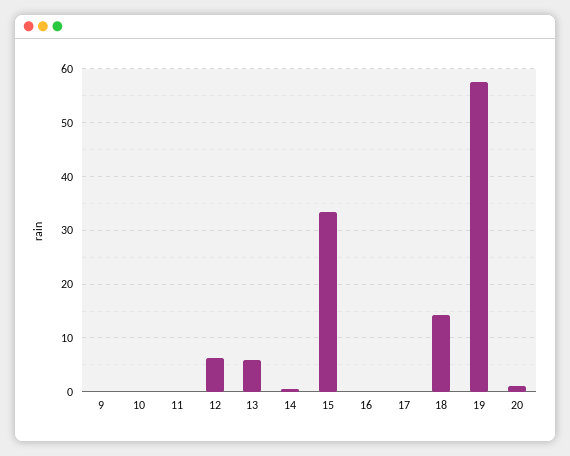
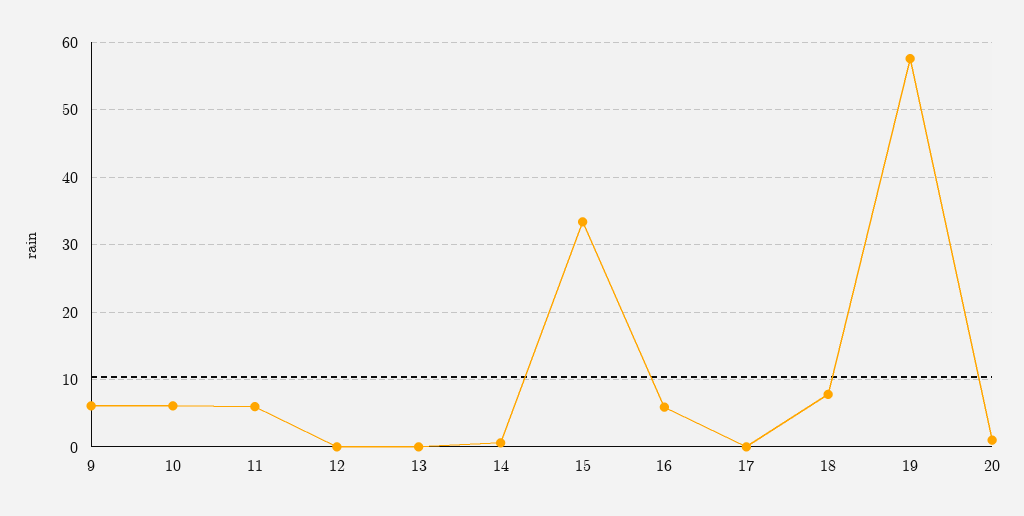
9: 0 -> 6
10: 0 -> 6
11: 0 -> 6
12: 6 -> 0
13: 6 -> 0
16: 0 -> 6
18: 14 -> 8

